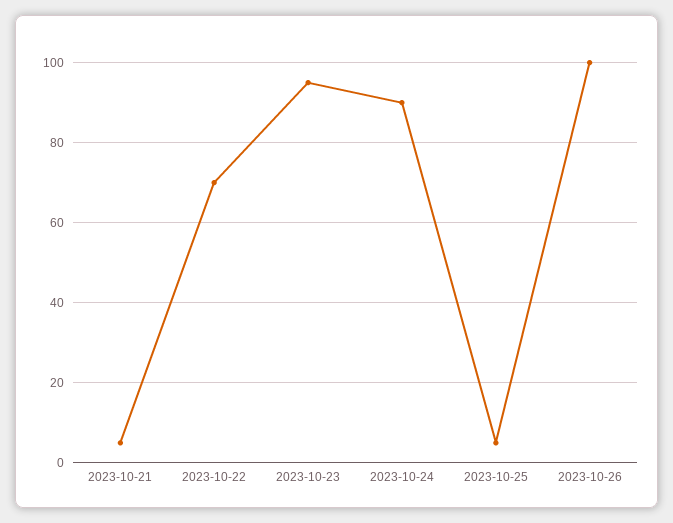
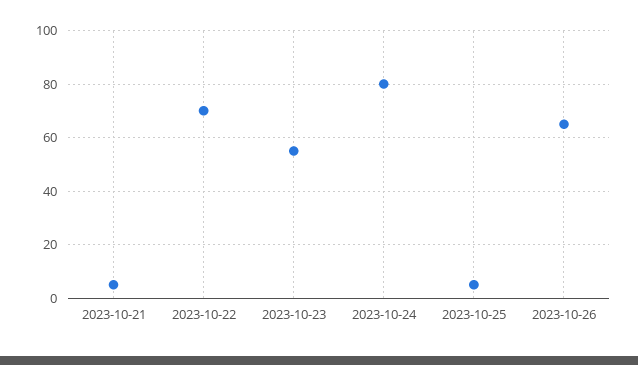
2023-10-23: 95 -> 55
2023-10-24: 90 -> 80
2023-10-26: 100 -> 65

